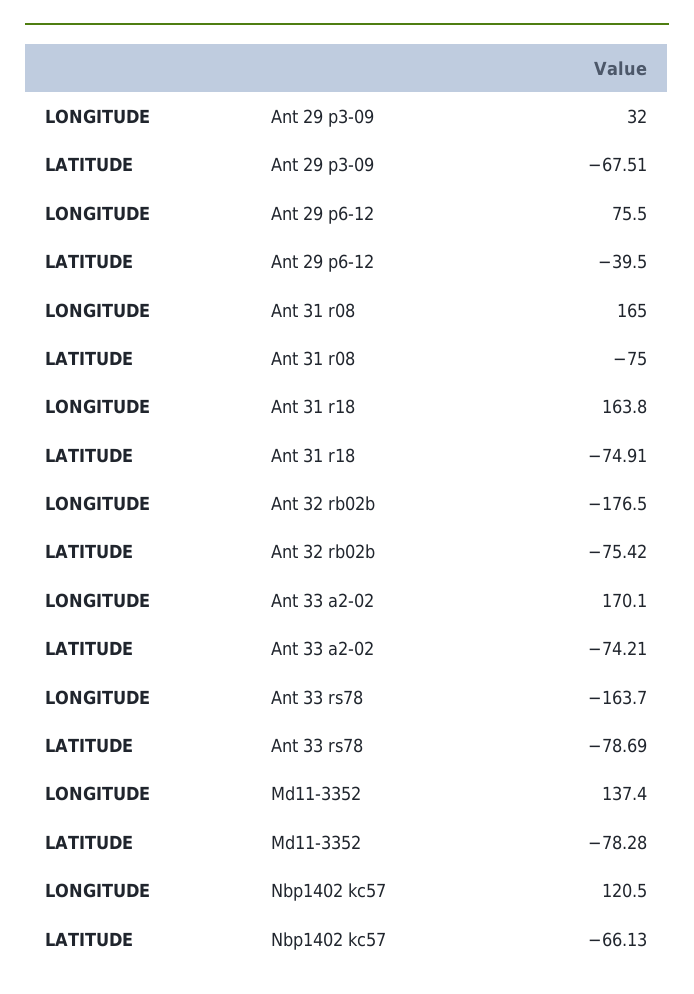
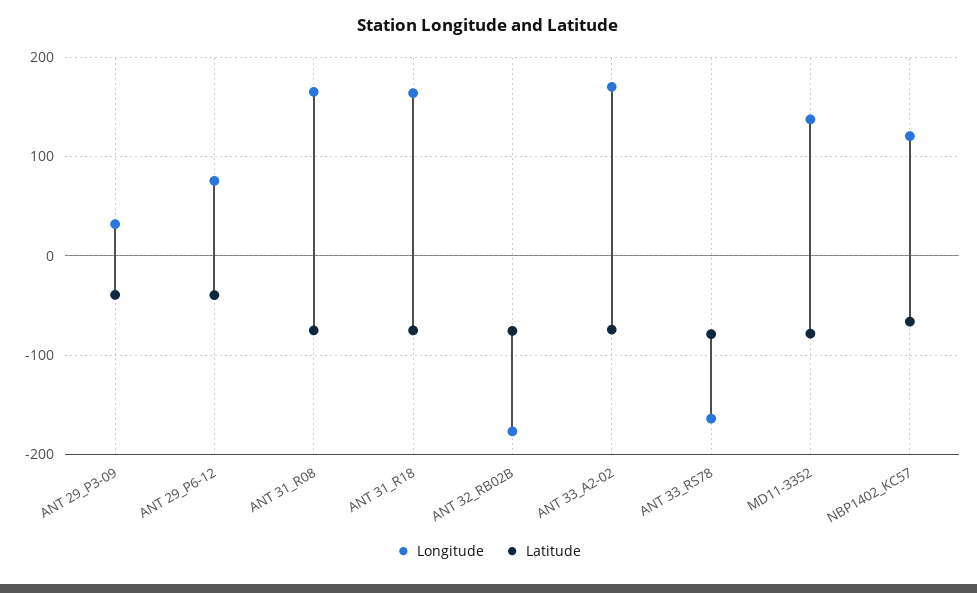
LATITUDE, Ant 29 p3-09: -67.51 -> -40

